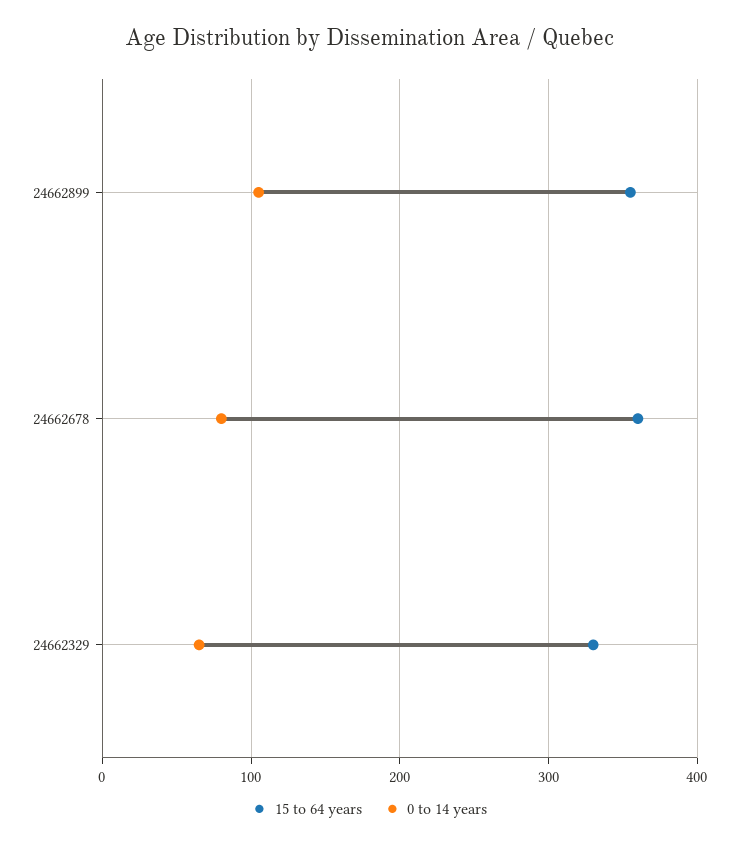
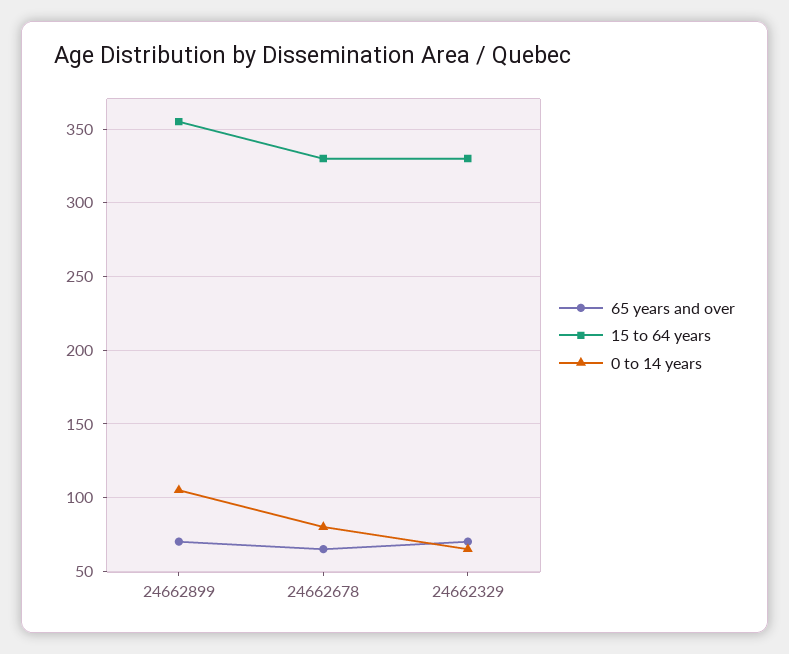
15 to 64 years, 24662678: 360 -> 330
65 years and over, 24662899: none -> 70
65 years and over, 24662678: none -> 65
65 years and over, 24662329: none -> 70

